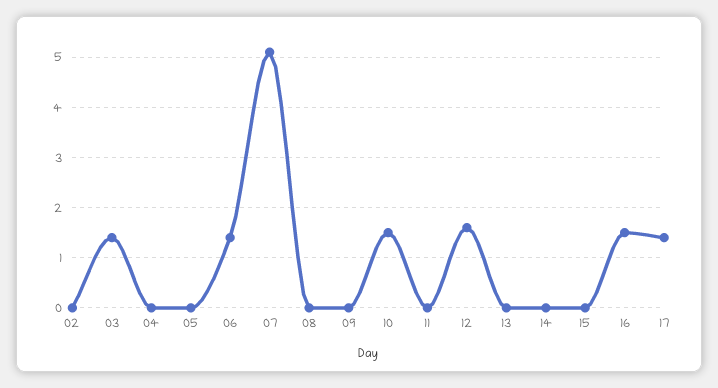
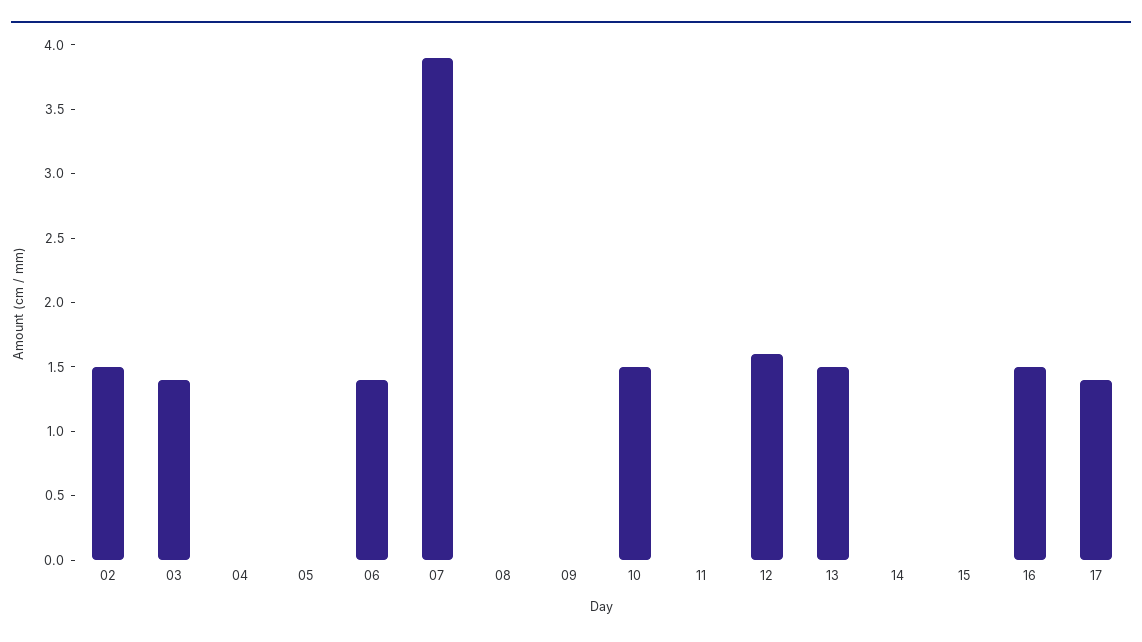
02: 0 -> 1.5
07: 5 -> 3.9
13: 0 -> 1.5

